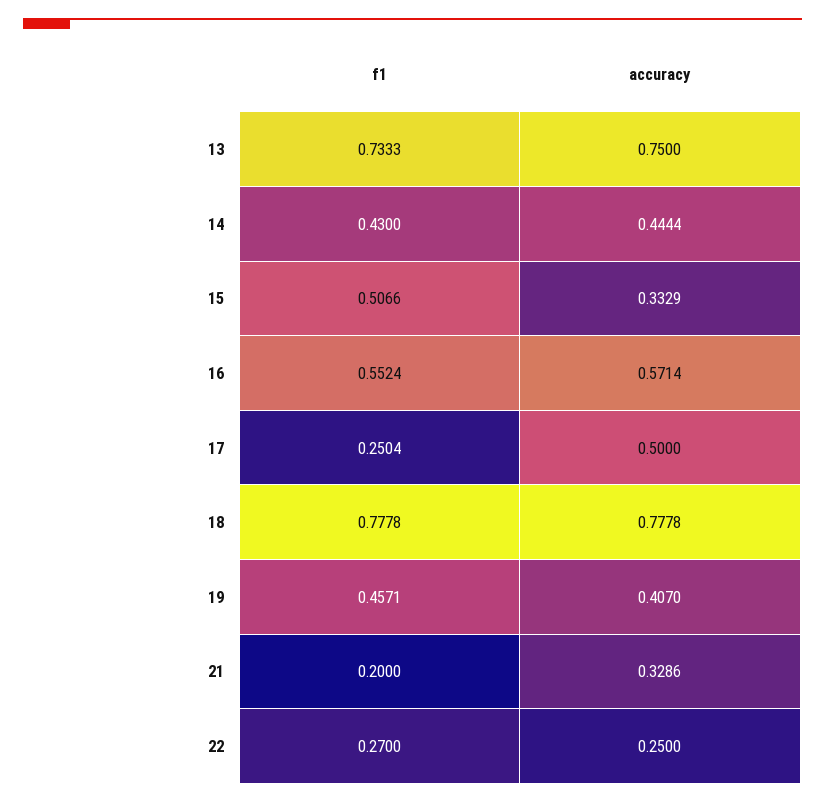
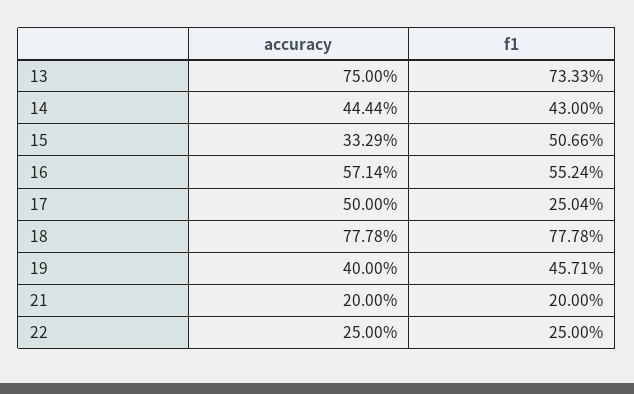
accuracy, 19: 0.407 -> 0.4
accuracy, 21: 0.3286 -> 0.2
f1, 22: 0.27 -> 0.25

